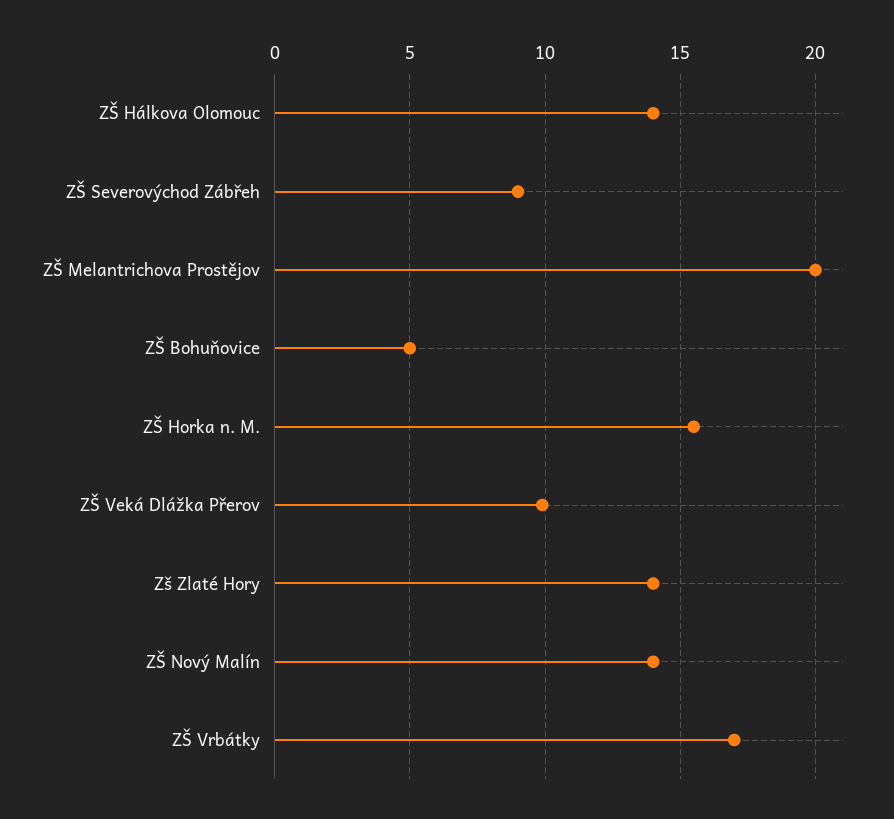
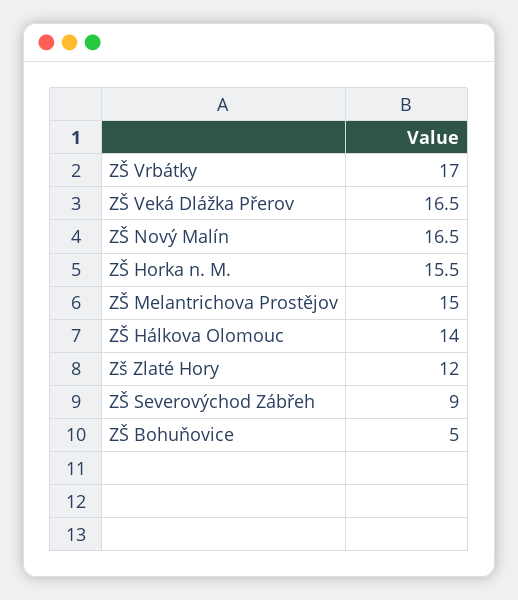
ZŠ Melantrichova Prostějov: 20 -> 15
ZŠ Veká Dlážka Přerov: 10 -> 16.5
Zš Zlaté Hory: 14 -> 12
ZŠ Nový Malín: 14 -> 16.5

